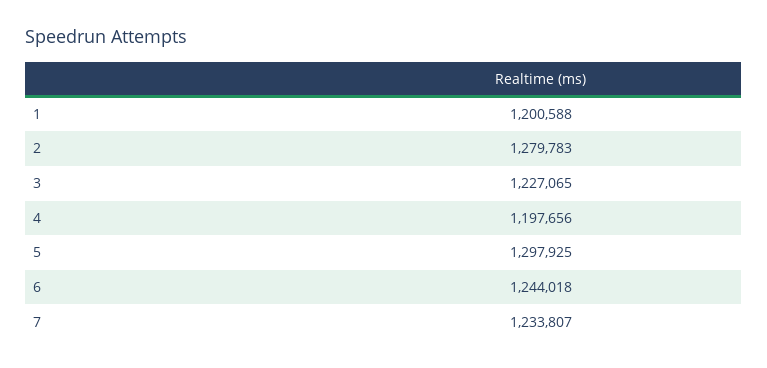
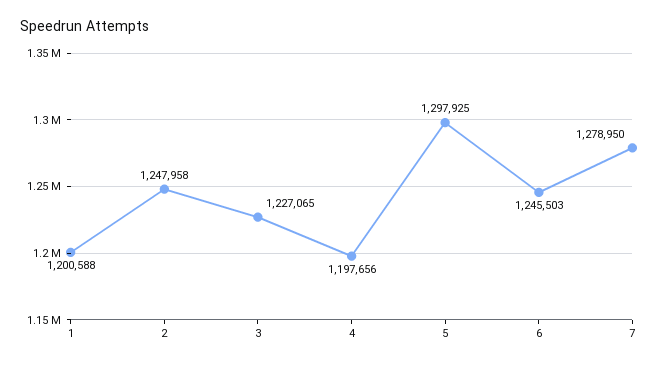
2: 1279783 -> 1247958
6: 1244018 -> 1245503
7: 1233807 -> 1278950

